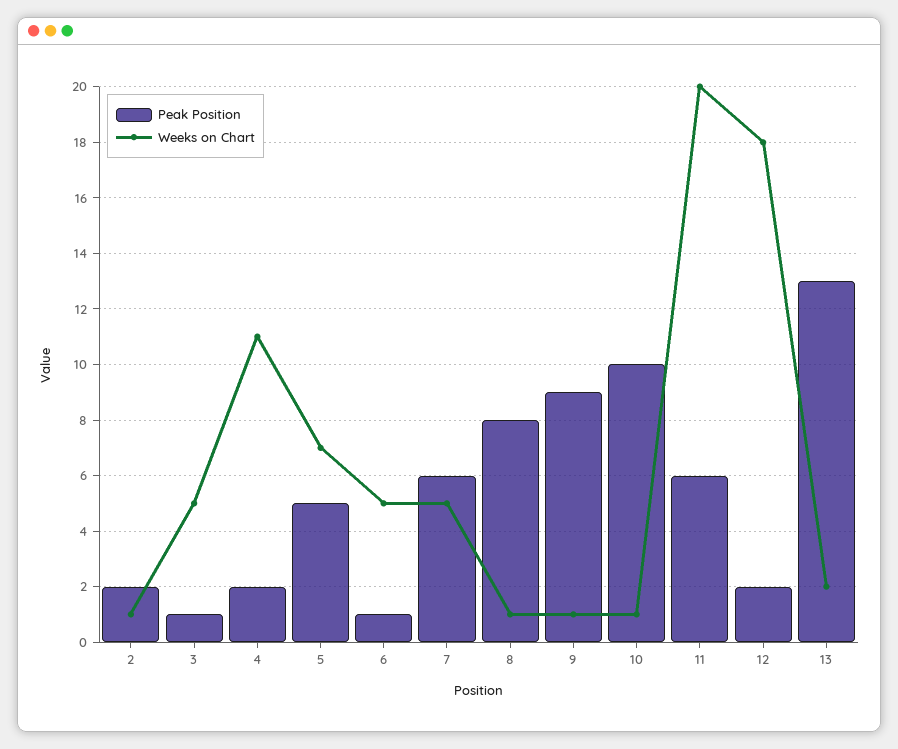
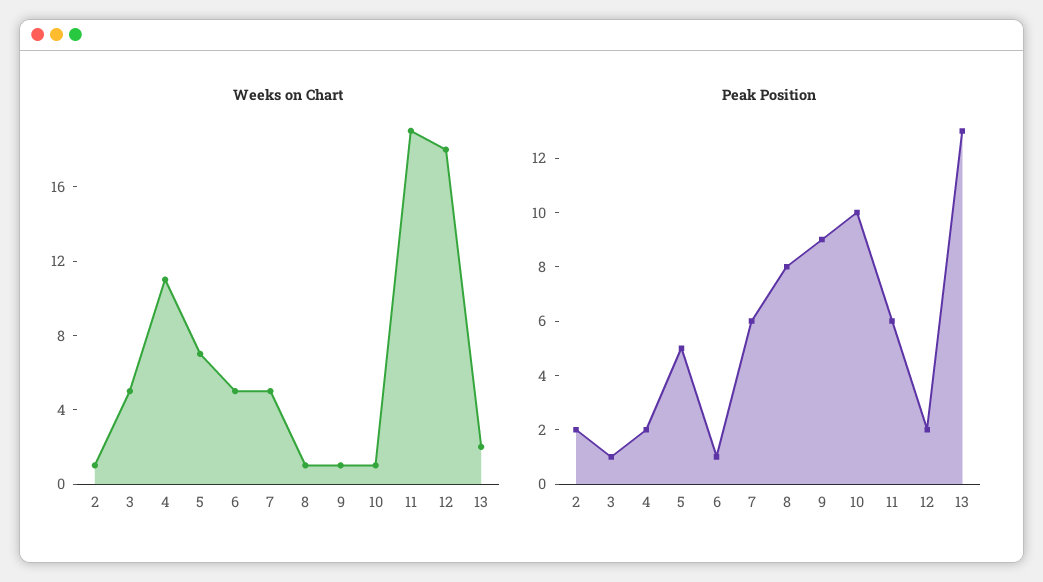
Weeks on Chart, 11: 20 -> 19

